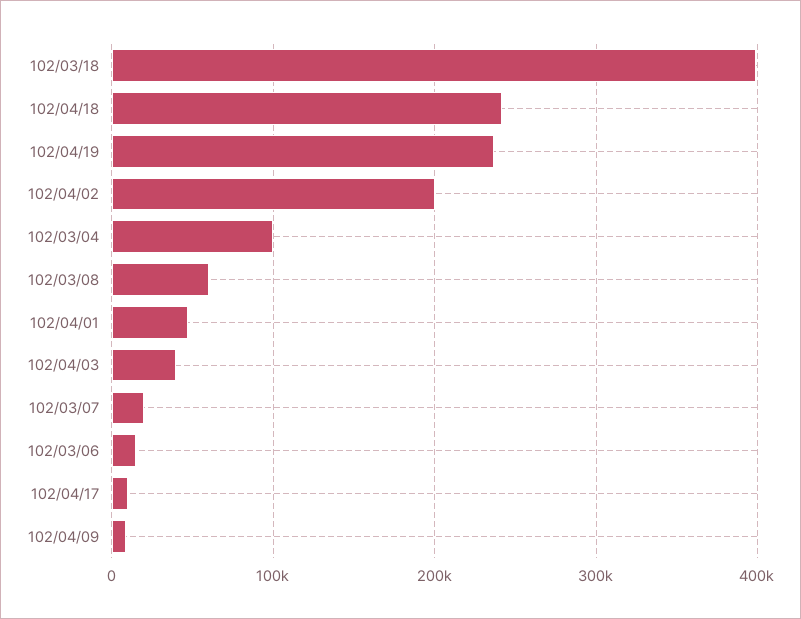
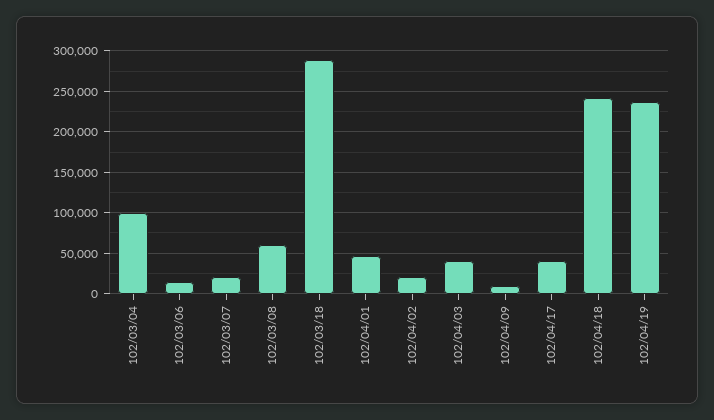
102/03/18: 400000 -> 290000
102/04/02: 200000 -> 20000
102/04/17: 10000 -> 40000

